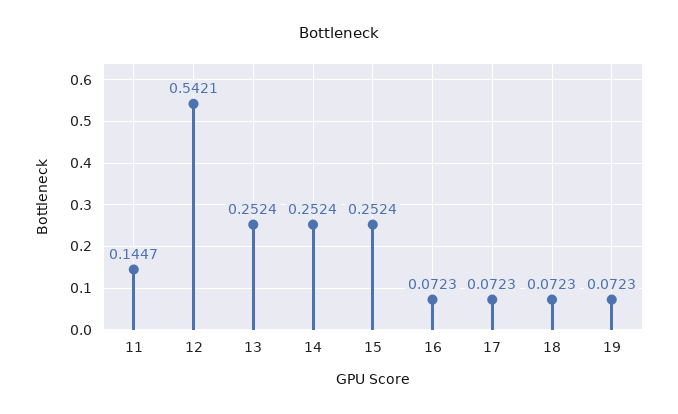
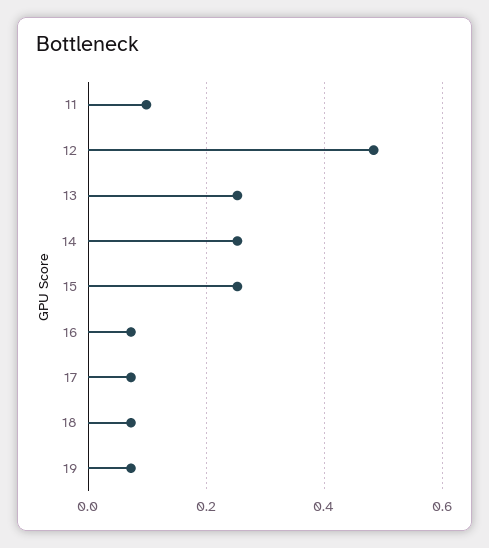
11: 0.1447 -> 0.1
12: 0.5421 -> 0.48

